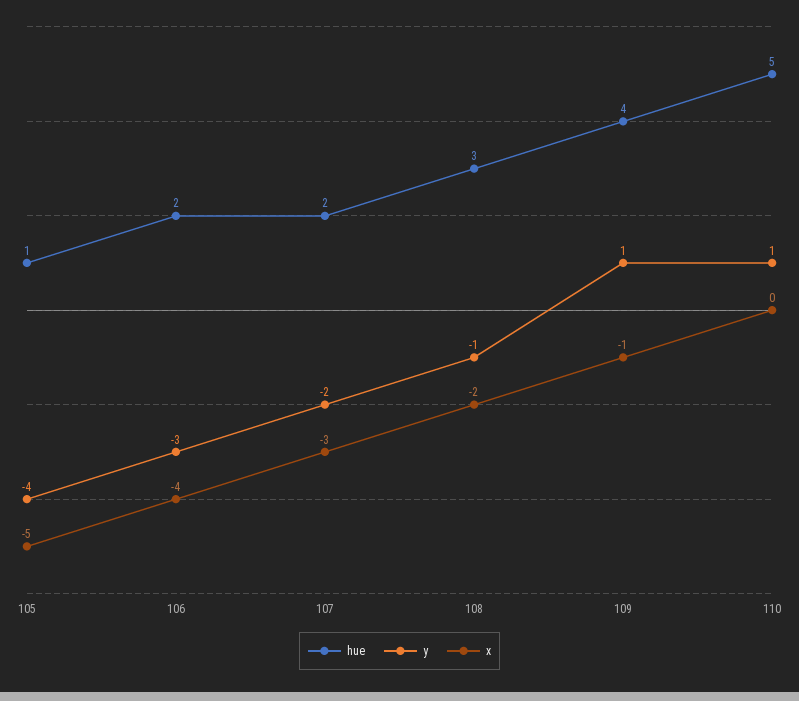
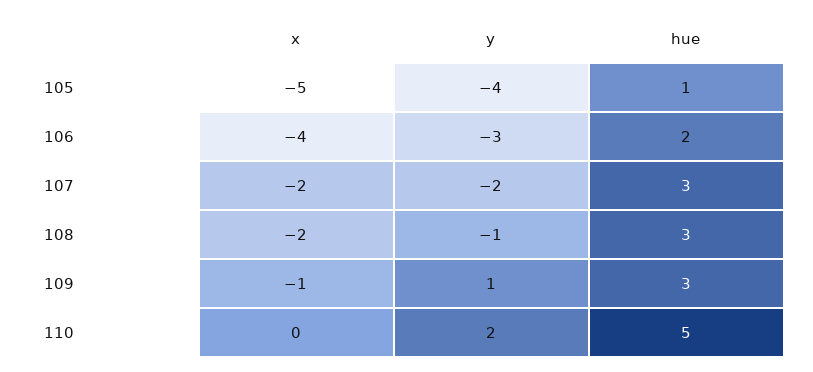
hue, 107: 2 -> 3
x, 107: -3 -> -2
hue, 109: 4 -> 3
y, 110: 1 -> 2

